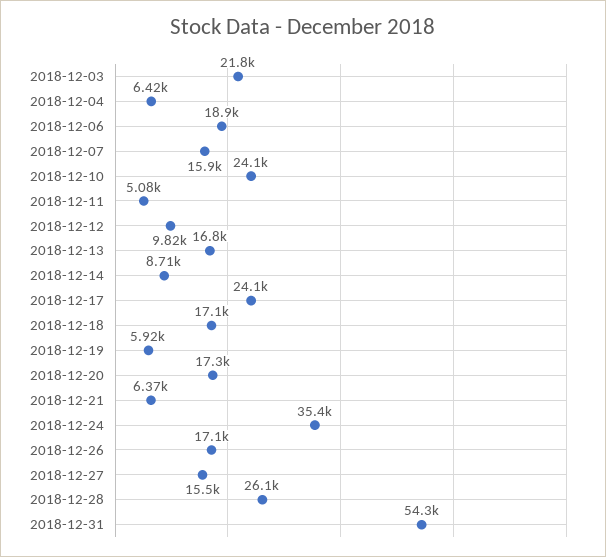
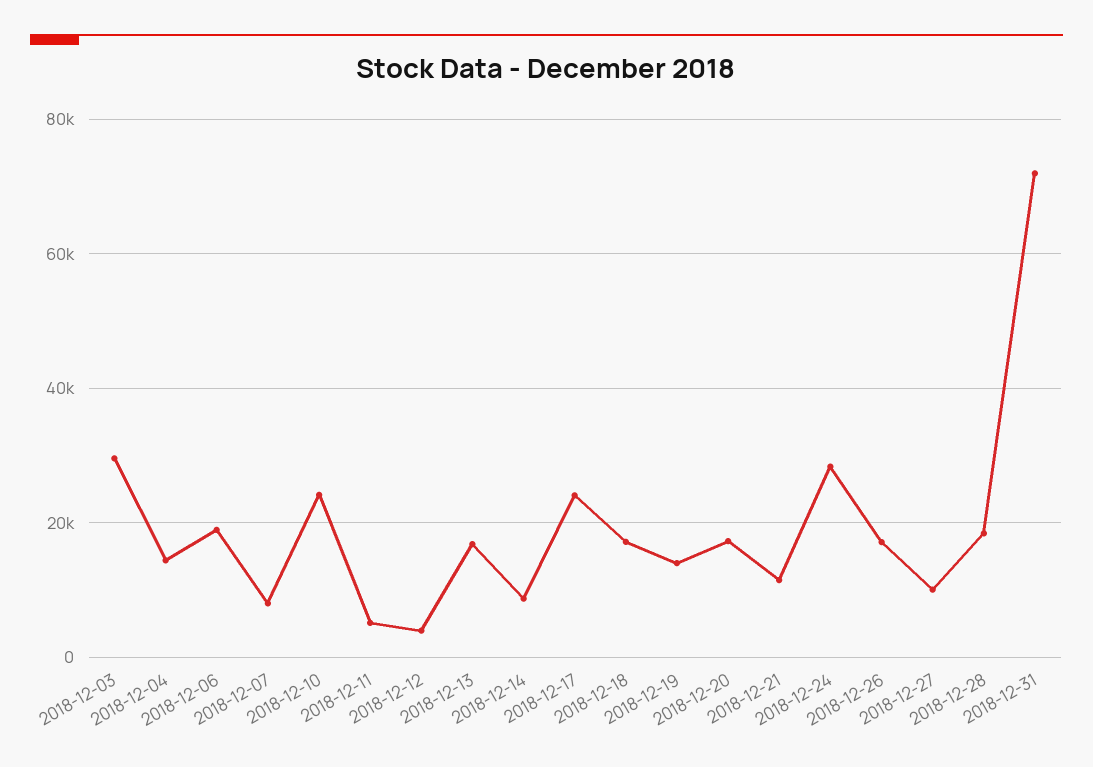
2018-12-03: 21800 -> 30000
2018-12-04: 6420 -> 14000
2018-12-07: 15900 -> 8000
2018-12-12: 9820 -> 4000
2018-12-19: 5920 -> 14000
2018-12-21: 6370 -> 12000
2018-12-24: 35400 -> 28000
2018-12-27: 15500 -> 10000
2018-12-28: 26100 -> 18000
2018-12-31: 54300 -> 72000

